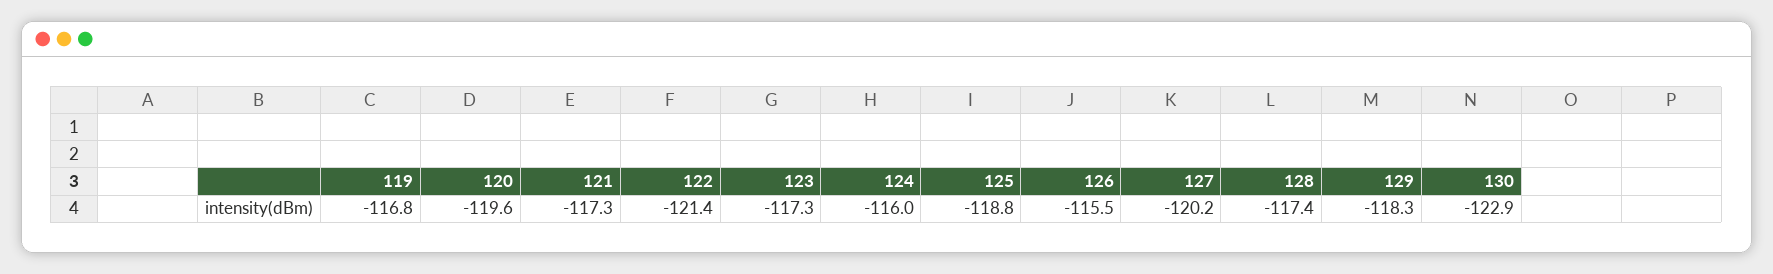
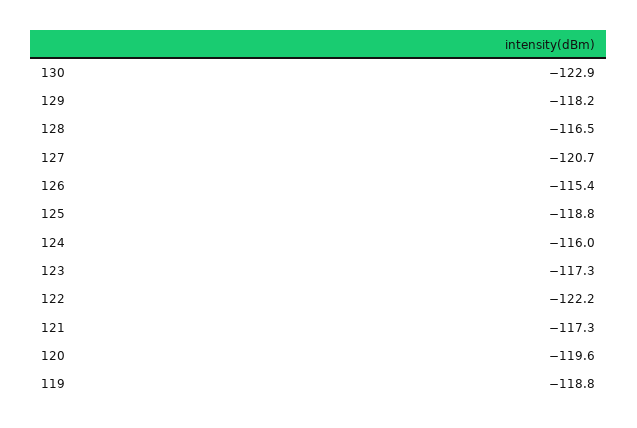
119: -116.8 -> -118.8
122: -121.4 -> -122.2
126: -115.5 -> -115.4
127: -120.2 -> -120.7
128: -117.4 -> -116.5
129: -118.3 -> -118.2

